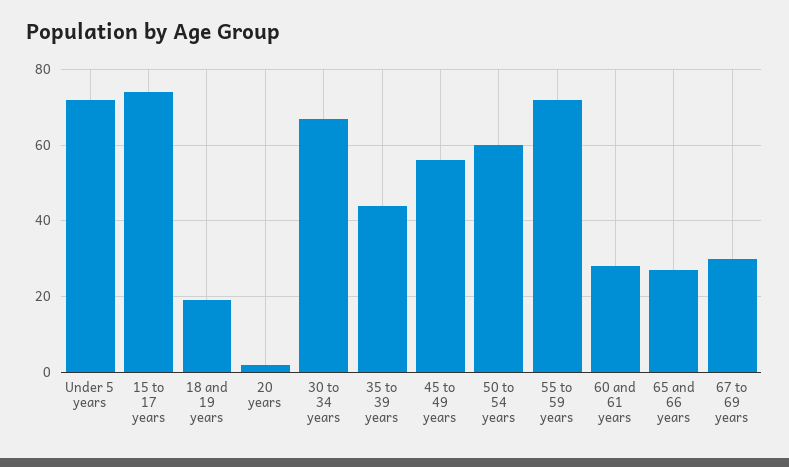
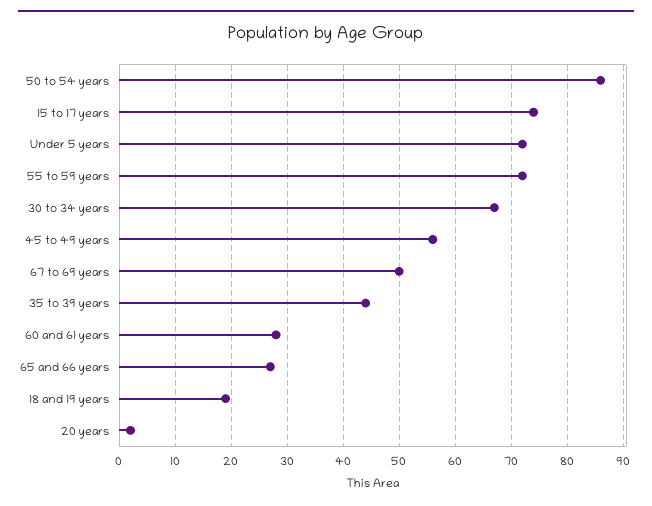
50 to 54 years: 60 -> 85
67 to 69 years: 30 -> 50

